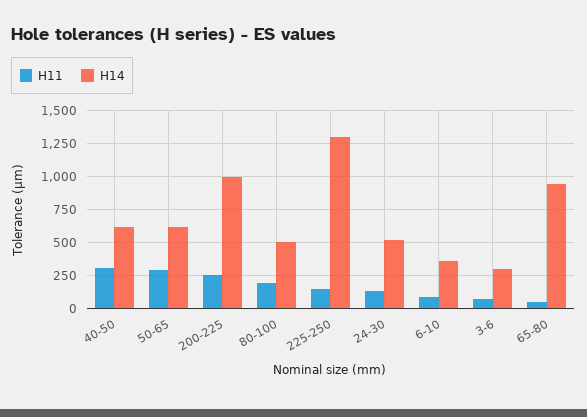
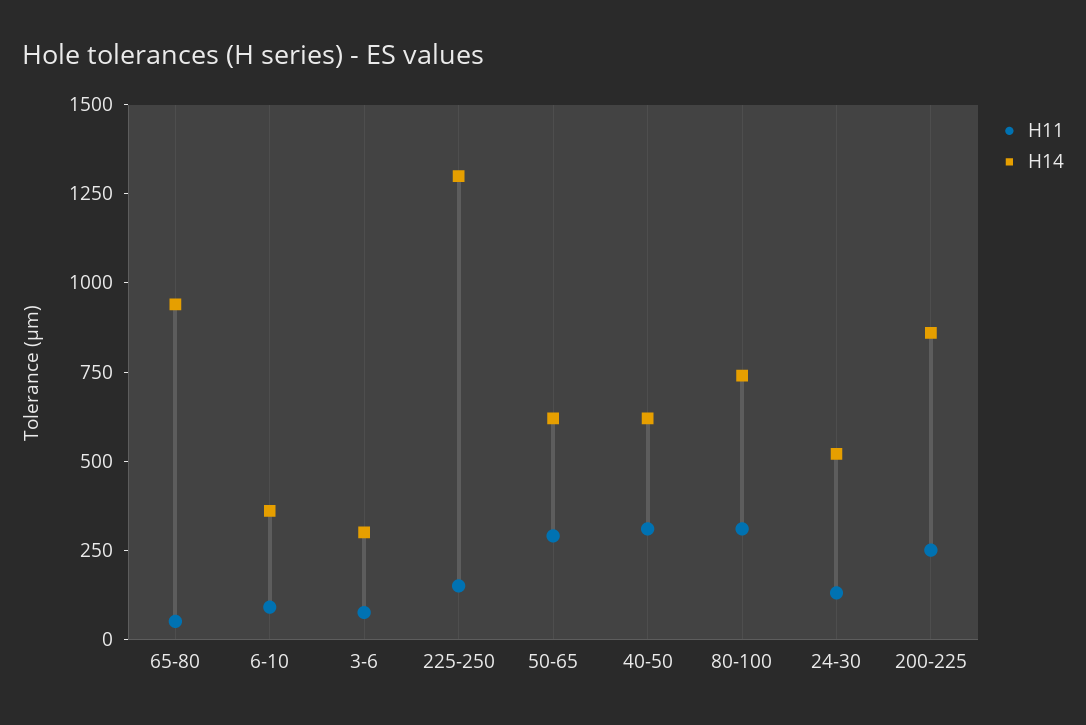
H14, 200-225: 1000 -> 850
H11, 80-100: 200 -> 300
H14, 80-100: 500 -> 750

